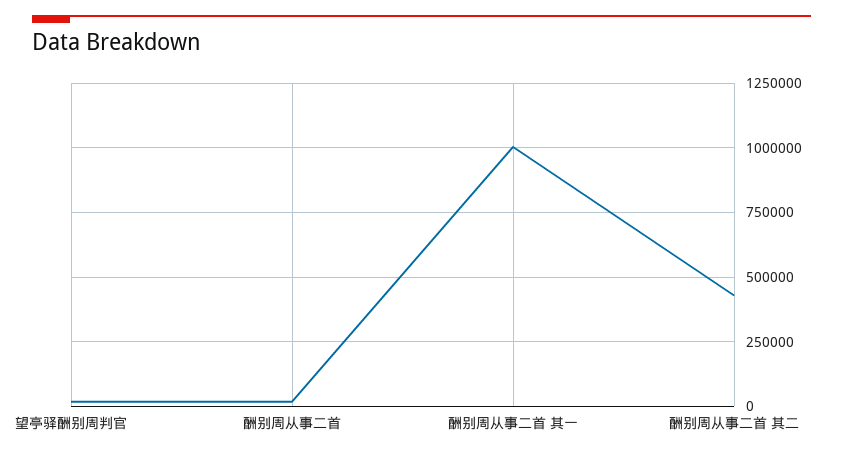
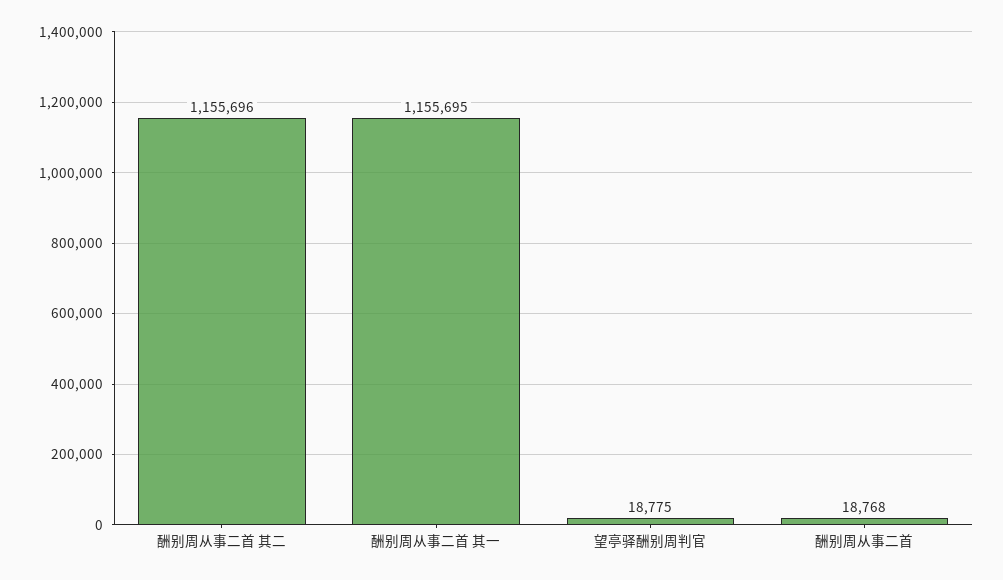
酬别周从事二首 其一: 1000000 -> 1155695
酬别周从事二首 其二: 425000 -> 1155696

